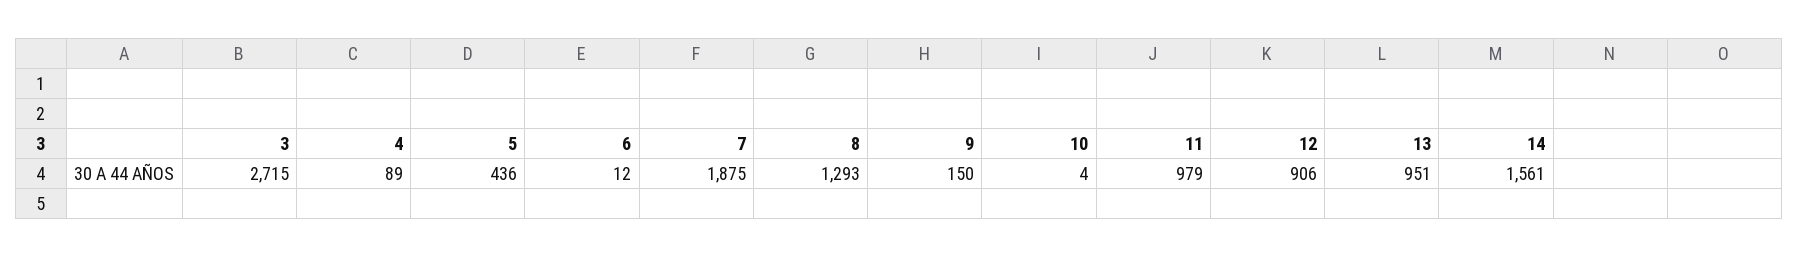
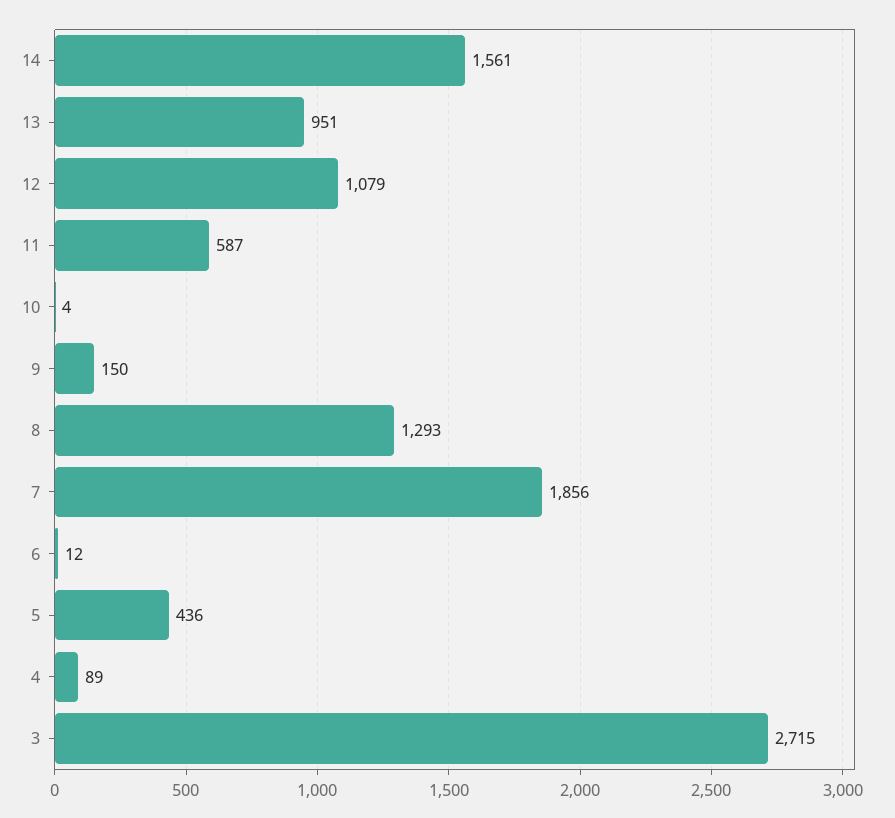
7: 1875 -> 1856
11: 979 -> 587
12: 906 -> 1079

